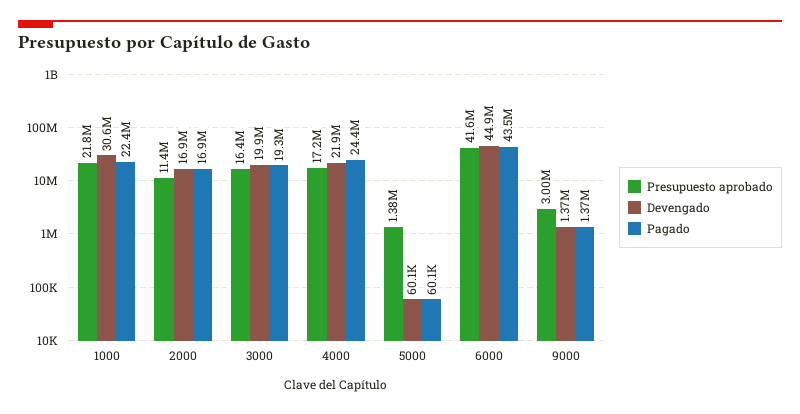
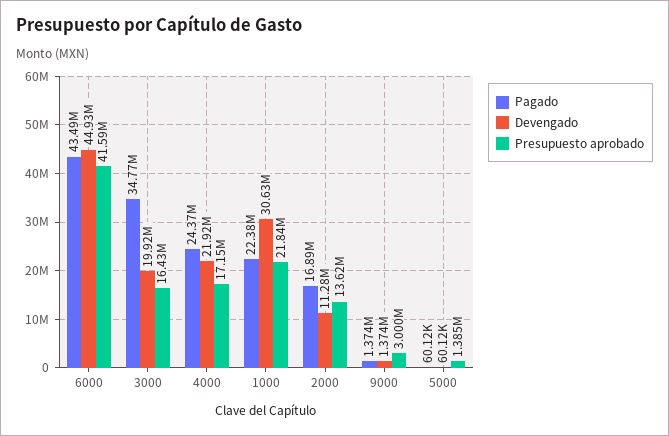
Presupuesto aprobado, 2000: 11400000 -> 13620000
Devengado, 2000: 16900000 -> 11280000
Pagado, 3000: 19300000 -> 34770000

